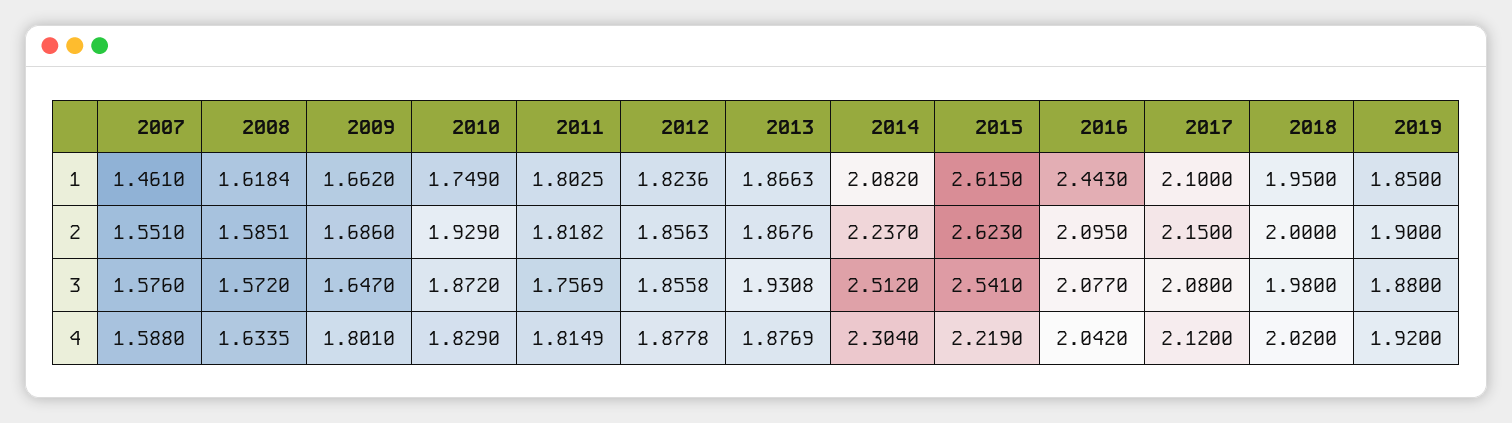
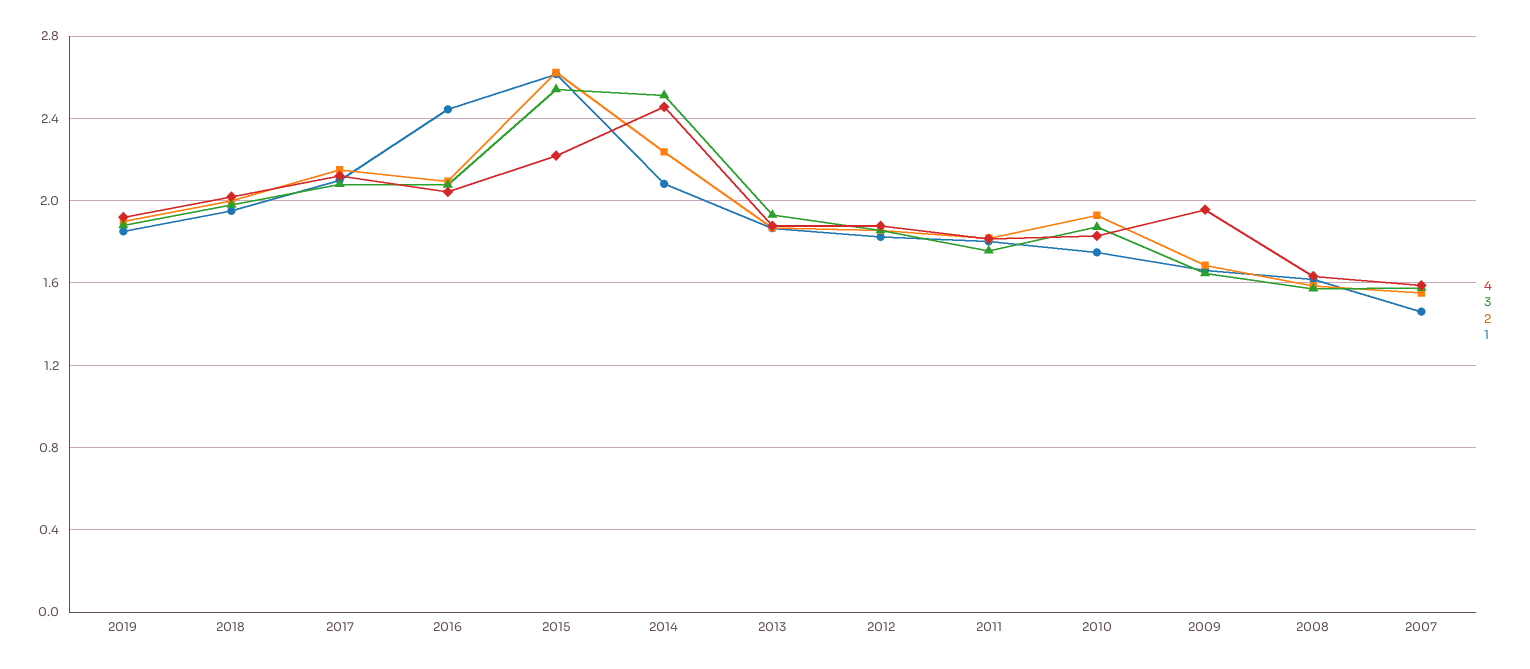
4, 2009: 1.801 -> 1.95
4, 2014: 2.304 -> 2.45

